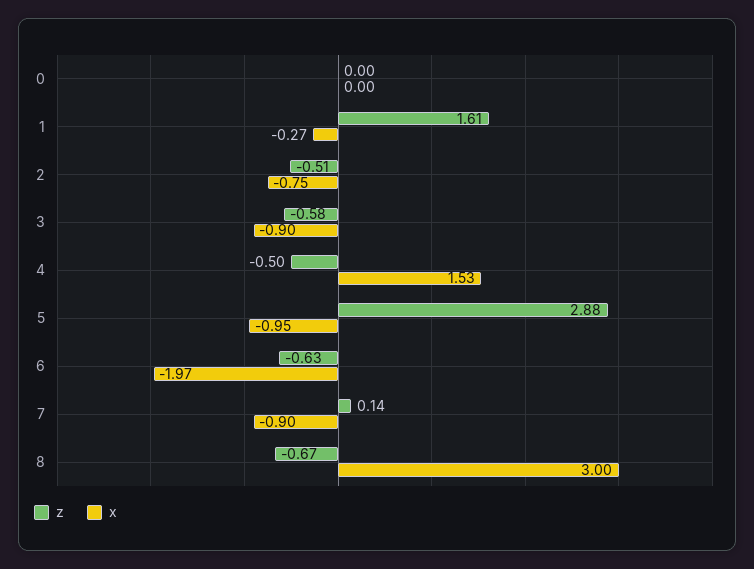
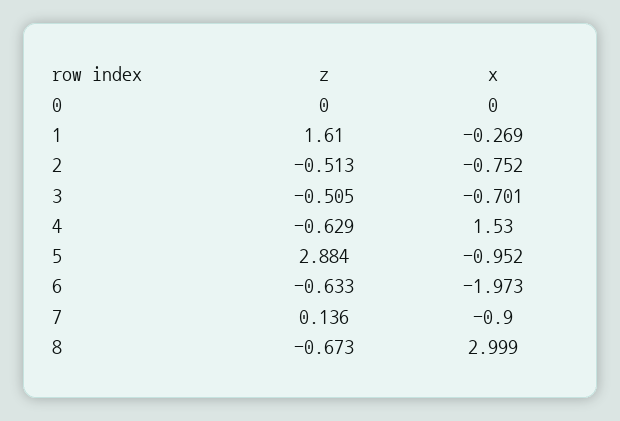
z, 3: -0.58 -> -0.505
x, 3: -0.9 -> -0.701
z, 4: -0.5 -> -0.629

